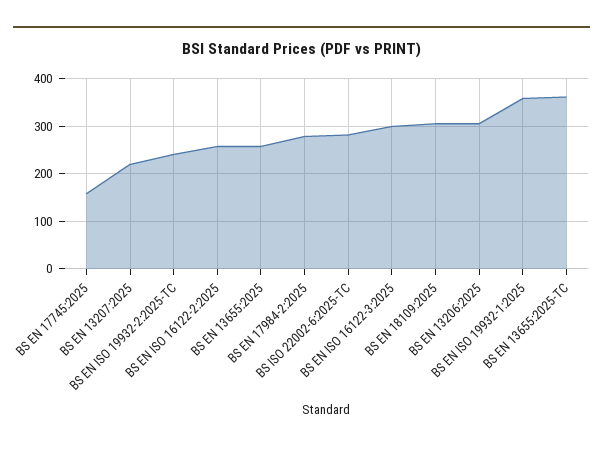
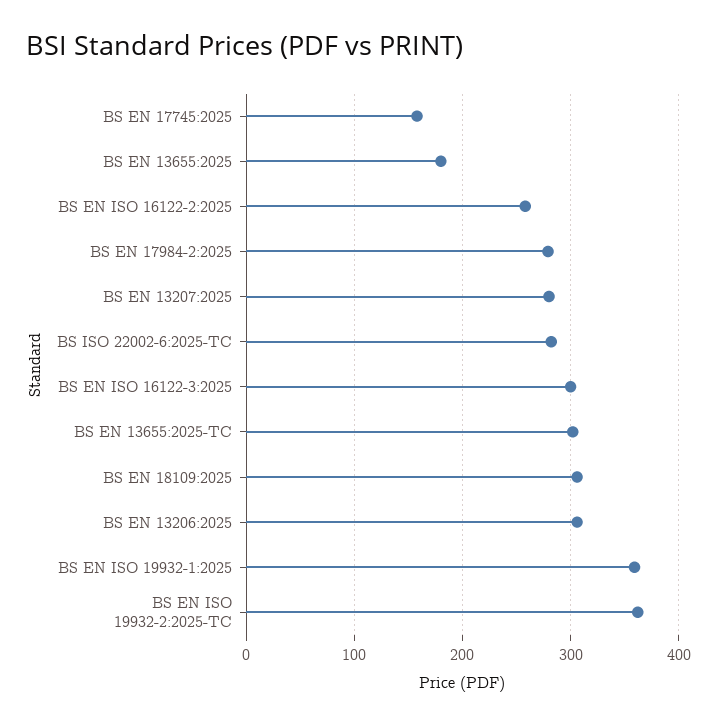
BS EN 13207:2025: 220 -> 280
BS EN ISO 19932-2:2025-TC: 240 -> 360
BS EN 13655:2025: 260 -> 180
BS EN 13655:2025-TC: 360 -> 300

